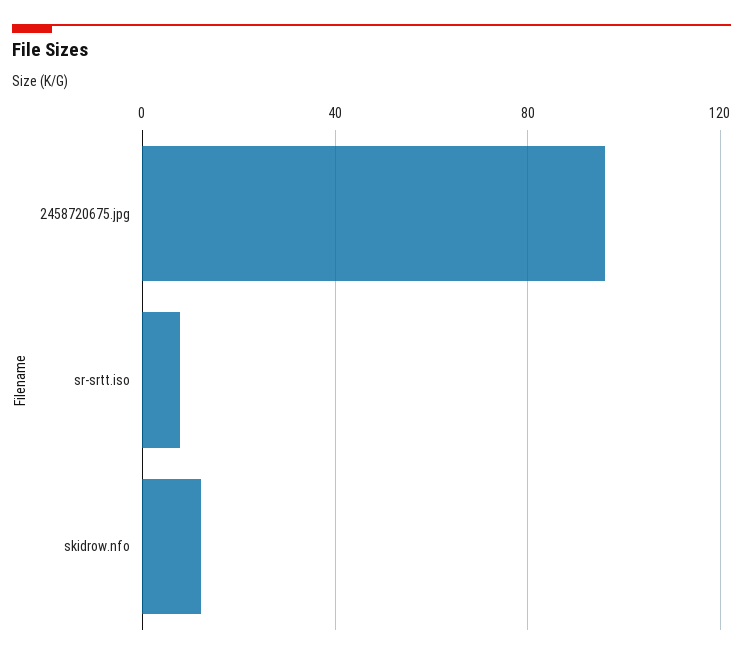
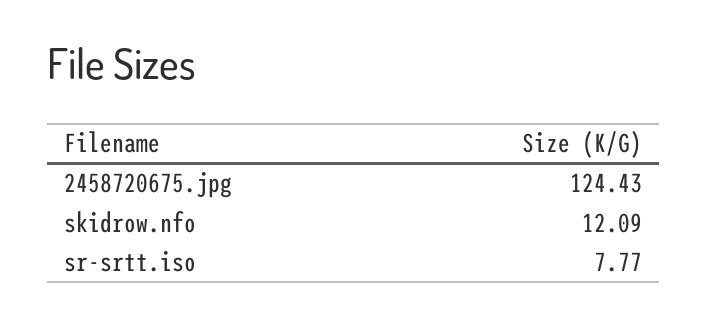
2458720675.jpg: 95 -> 124.43

